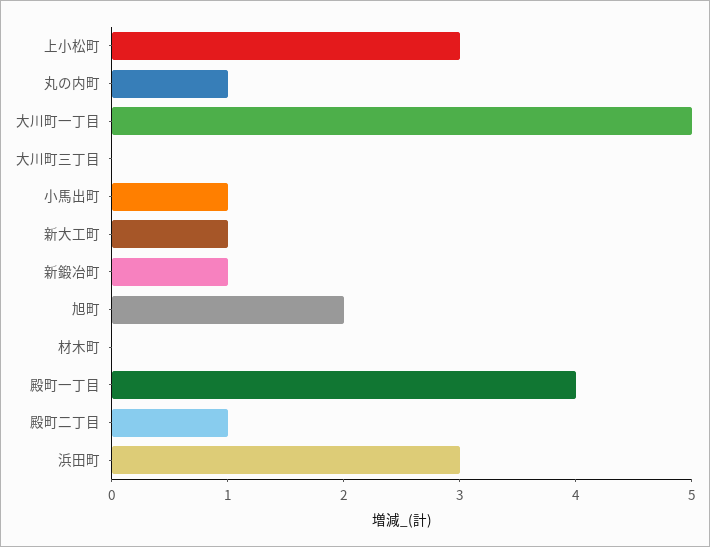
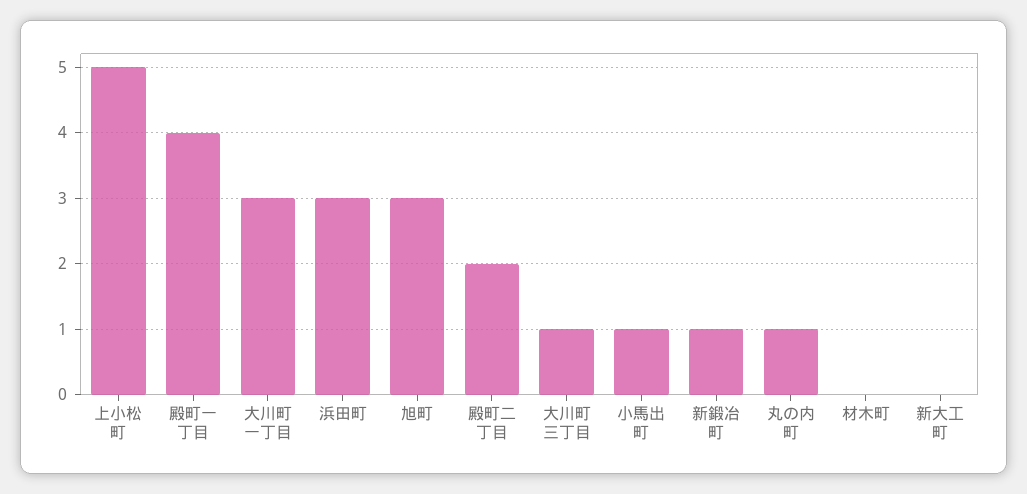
上小松町: 3 -> 5
大川町一丁目: 5 -> 3
大川町三丁目: 0 -> 1
新大工町: 1 -> 0
旭町: 2 -> 3
殿町二丁目: 1 -> 2

